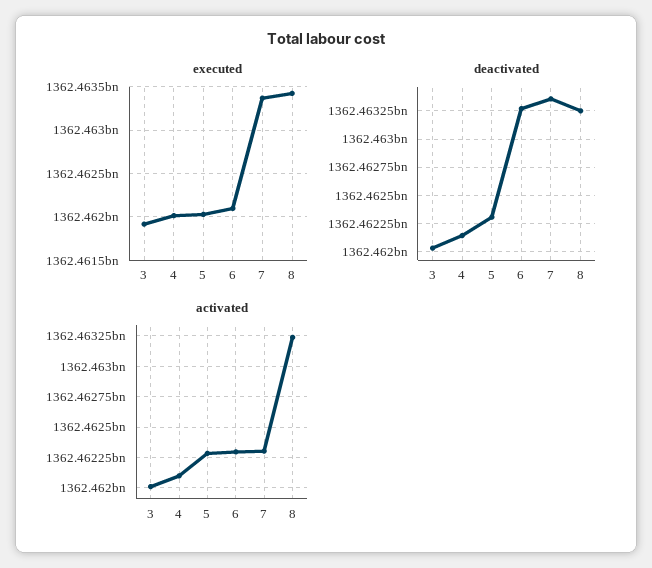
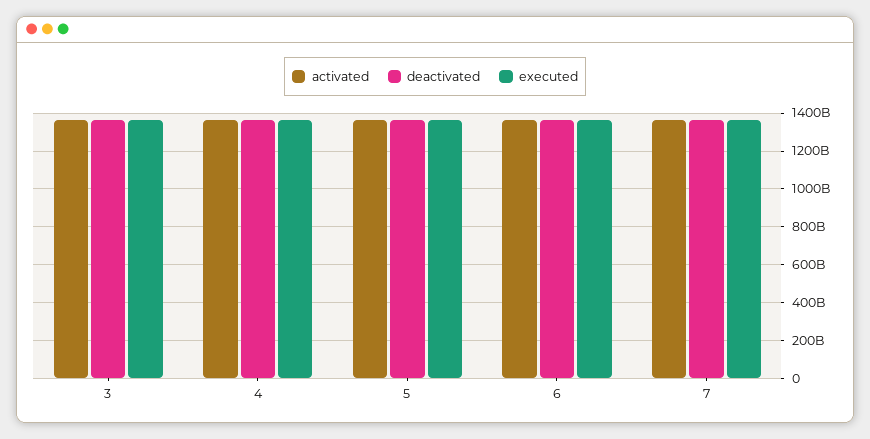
executed, 8: 1362463400000 -> none
deactivated, 8: 1362463250000 -> none
activated, 8: 1362463250000 -> none

